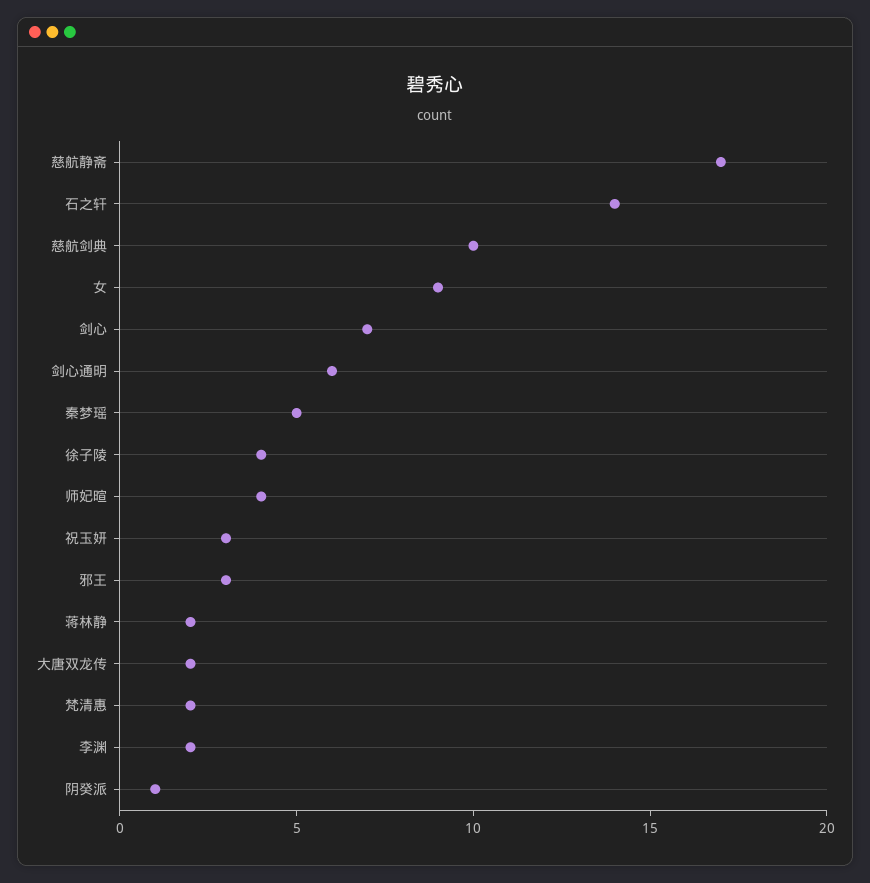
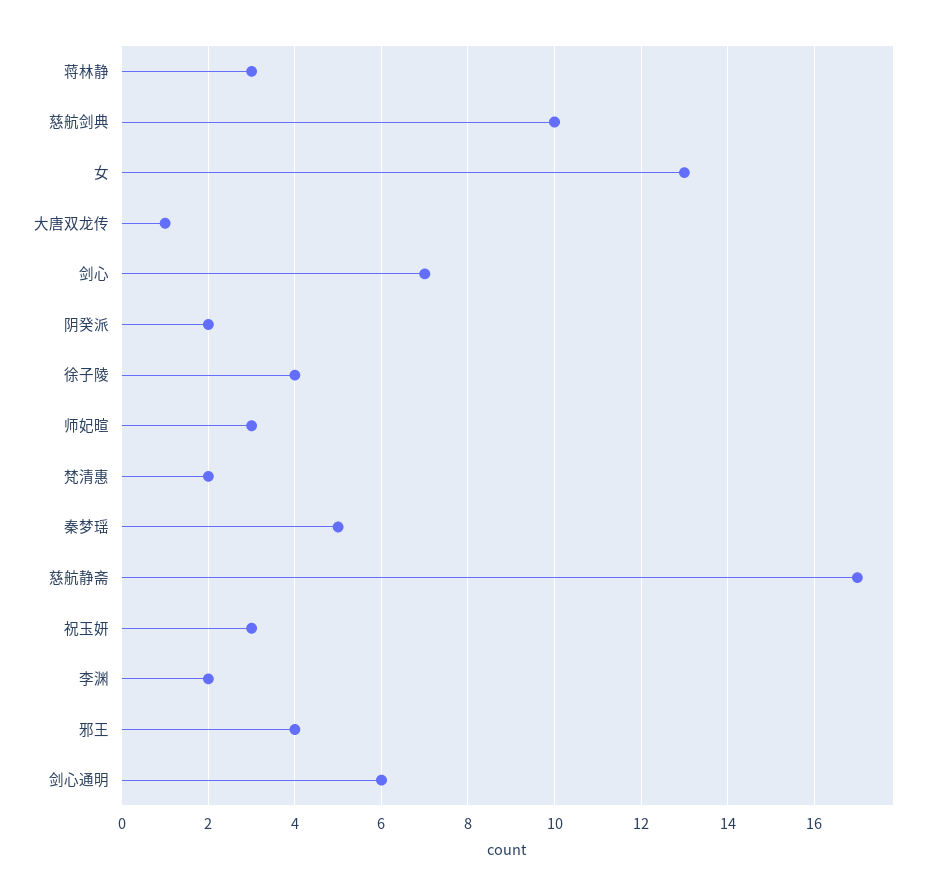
石之轩: 14 -> none
女: 9 -> 13
师妃暄: 4 -> 3
邪王: 3 -> 4
蒋林静: 2 -> 3
大唐双龙传: 2 -> 1
阴癸派: 1 -> 2

